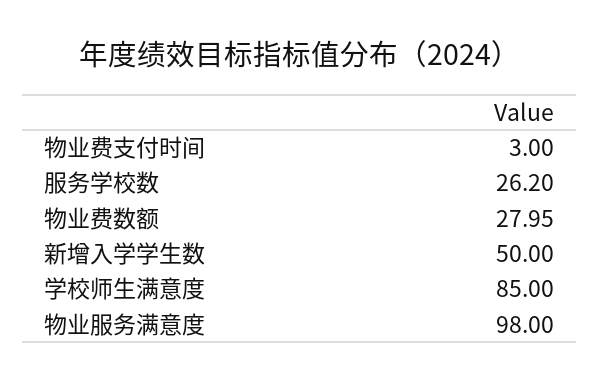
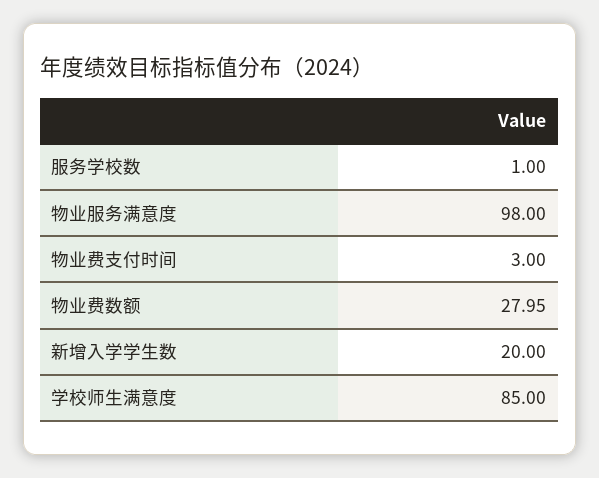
服务学校数: 26.2 -> 1
新增入学学生数: 50 -> 20

